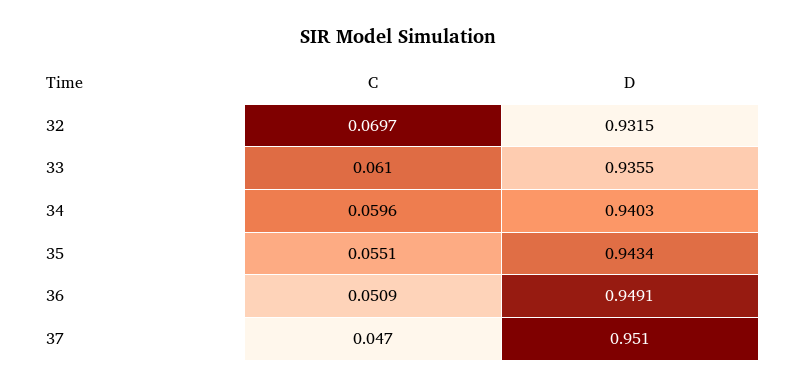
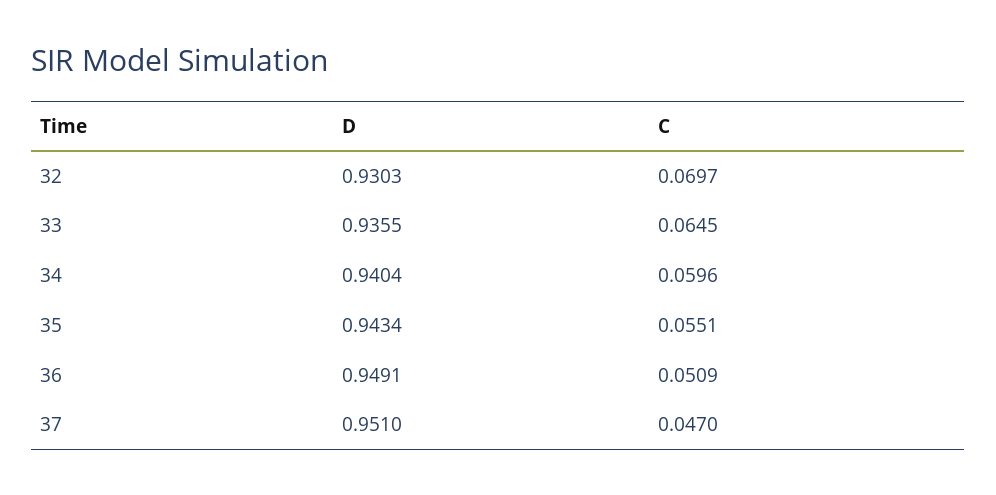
D, 32: 0.9315 -> 0.9303
C, 33: 0.061 -> 0.0645
D, 34: 0.9403 -> 0.9404

